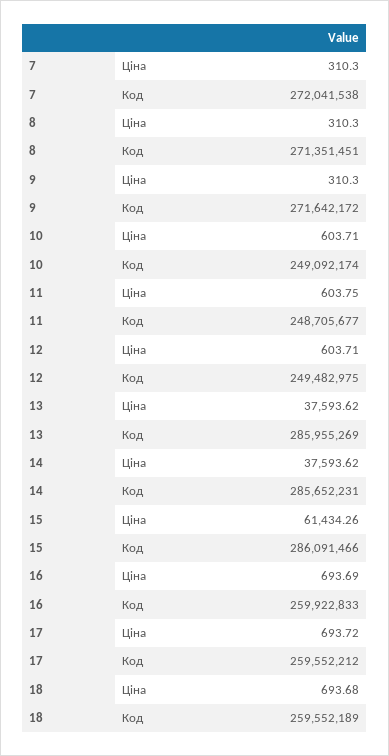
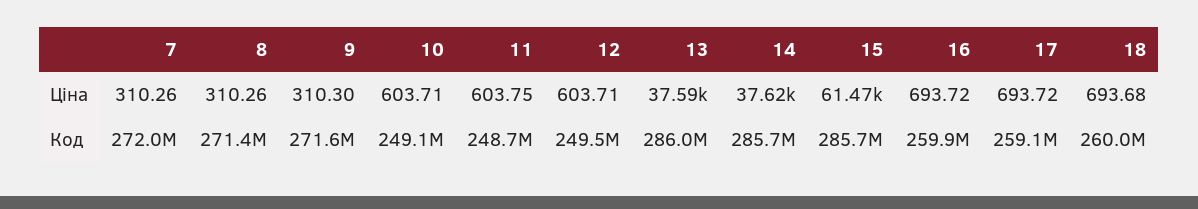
7, Ціна: 310.3 -> 310.26
8, Ціна: 310.3 -> 310.26
14, Ціна: 37593.62 -> 37620
15, Ціна: 61434.26 -> 61470
15, Код: 286091466 -> 285700000
16, Ціна: 693.69 -> 693.72
17, Код: 259552212 -> 259100000
18, Код: 259552189 -> 260000000

